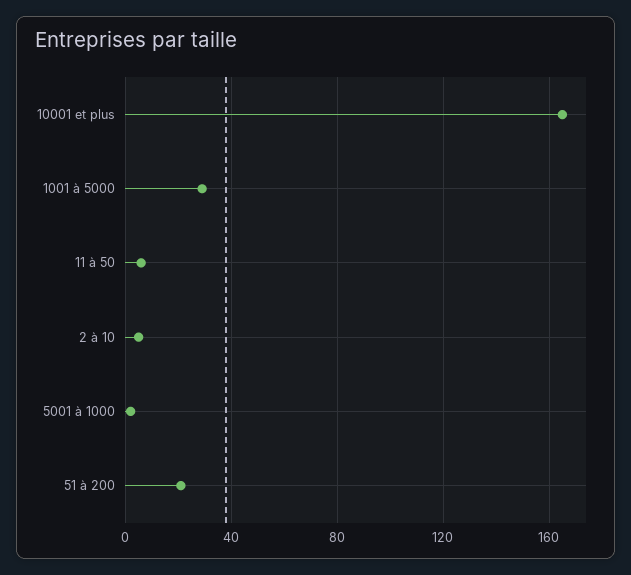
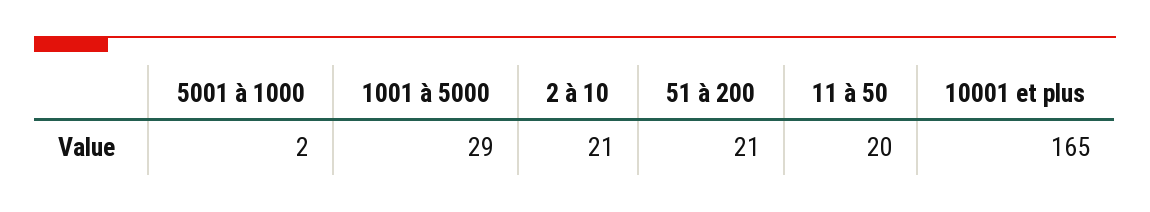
11 à 50: 5 -> 20
2 à 10: 5 -> 21

